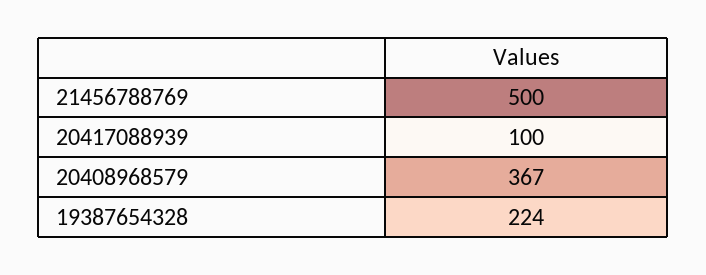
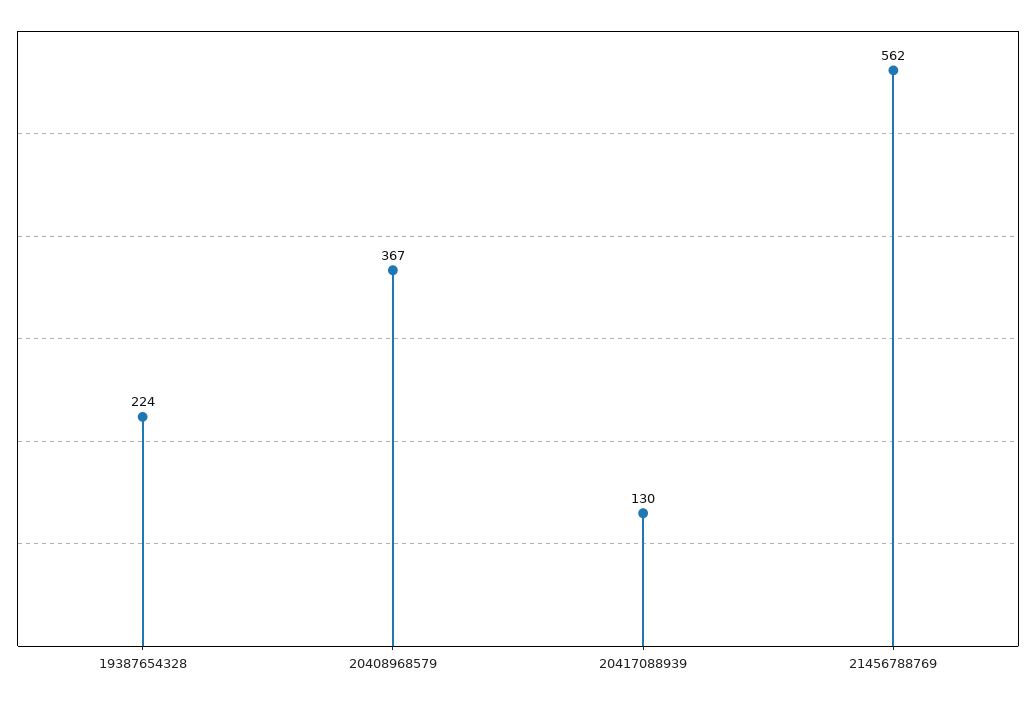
21456788769: 500 -> 562
20417088939: 100 -> 130

